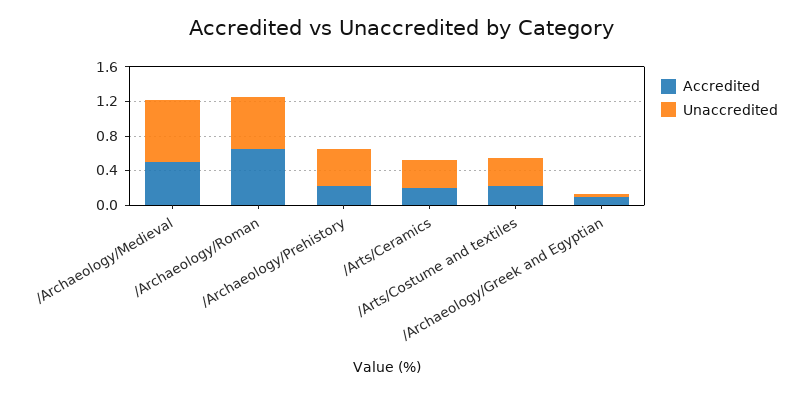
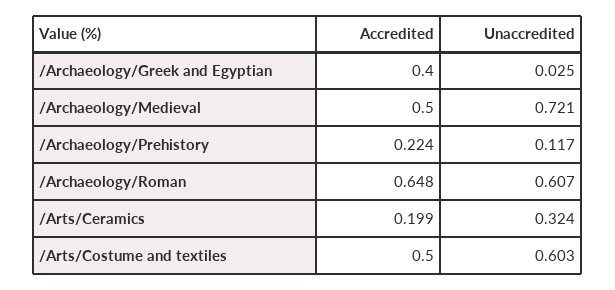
Unaccredited, /Archaeology/Prehistory: 0.4 -> 0.117
Accredited, /Arts/Costume and textiles: 0.2 -> 0.5
Unaccredited, /Arts/Costume and textiles: 0.3 -> 0.603
Accredited, /Archaeology/Greek and Egyptian: 0.1 -> 0.4

